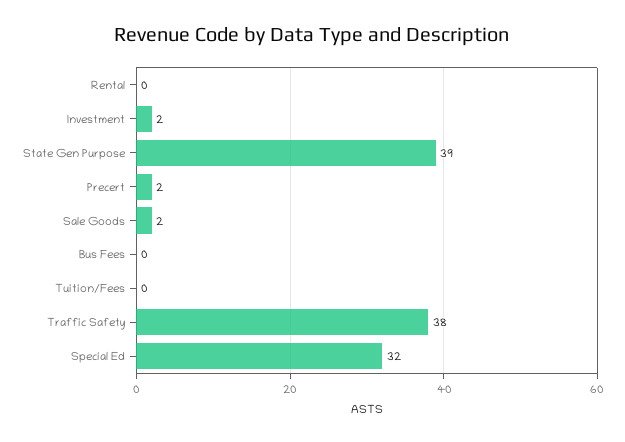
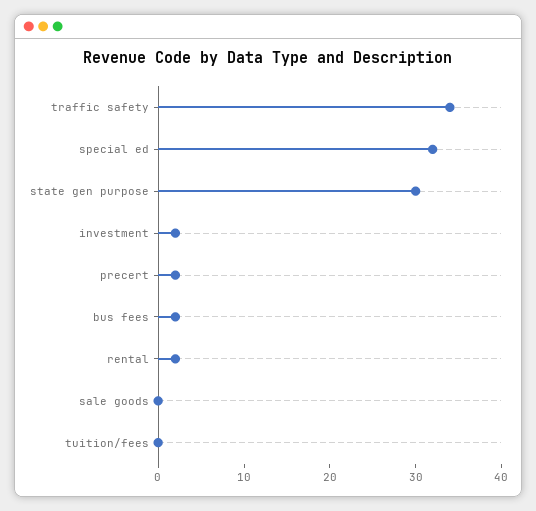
Rental: 0 -> 2
State Gen Purpose: 39 -> 30
Sale Goods: 2 -> 0
Bus Fees: 0 -> 2
Traffic Safety: 38 -> 34

